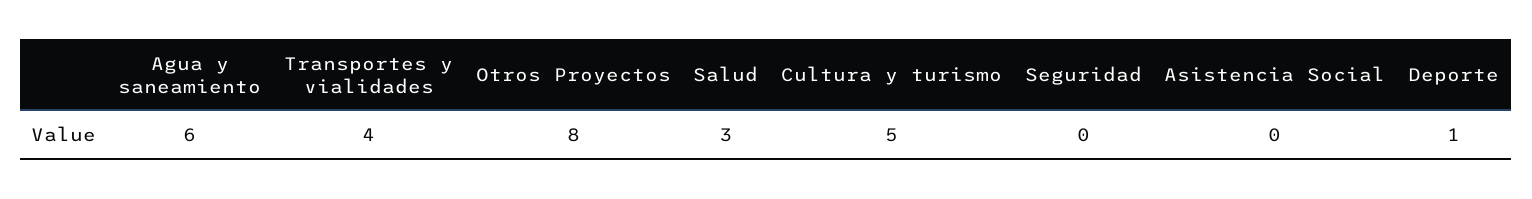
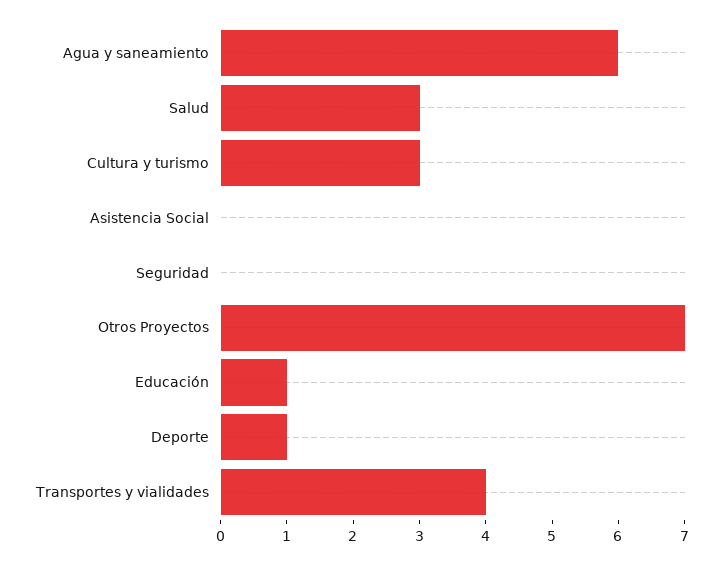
Otros Proyectos: 8 -> 7
Cultura y turismo: 5 -> 3
Educación: none -> 1

